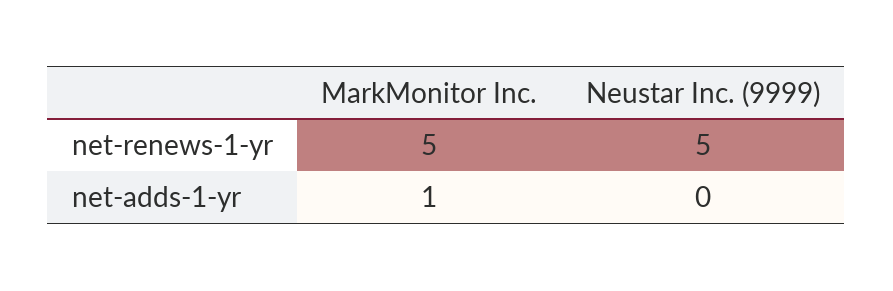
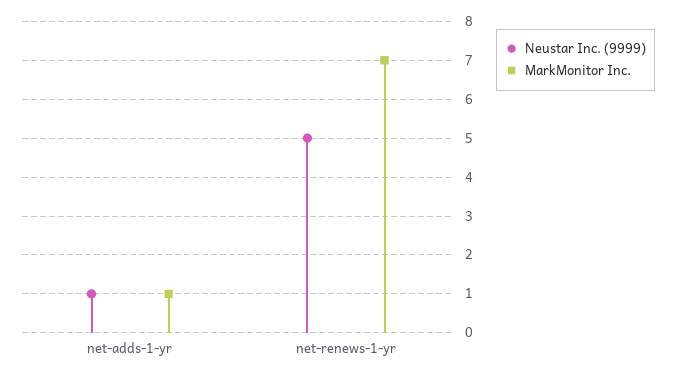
MarkMonitor Inc., net-renews-1-yr: 5 -> 7
Neustar Inc. (9999), net-adds-1-yr: 0 -> 1

